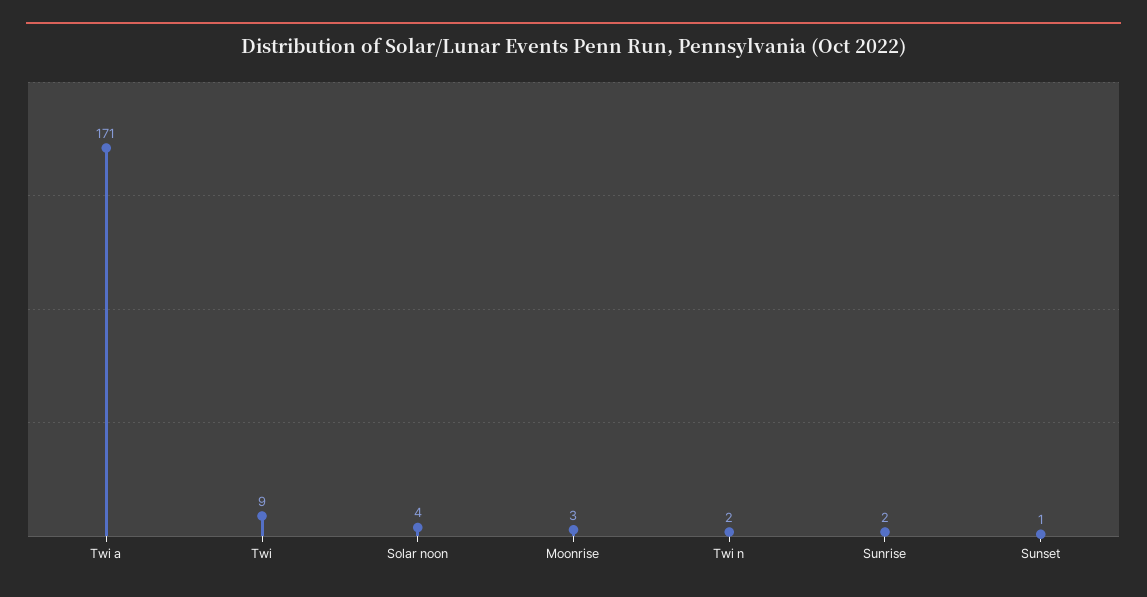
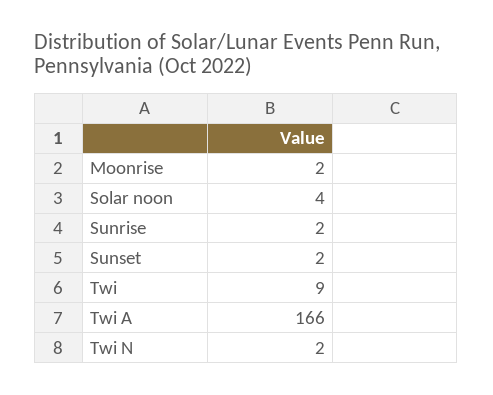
Twi a: 171 -> 166
Moonrise: 3 -> 2
Sunset: 1 -> 2

